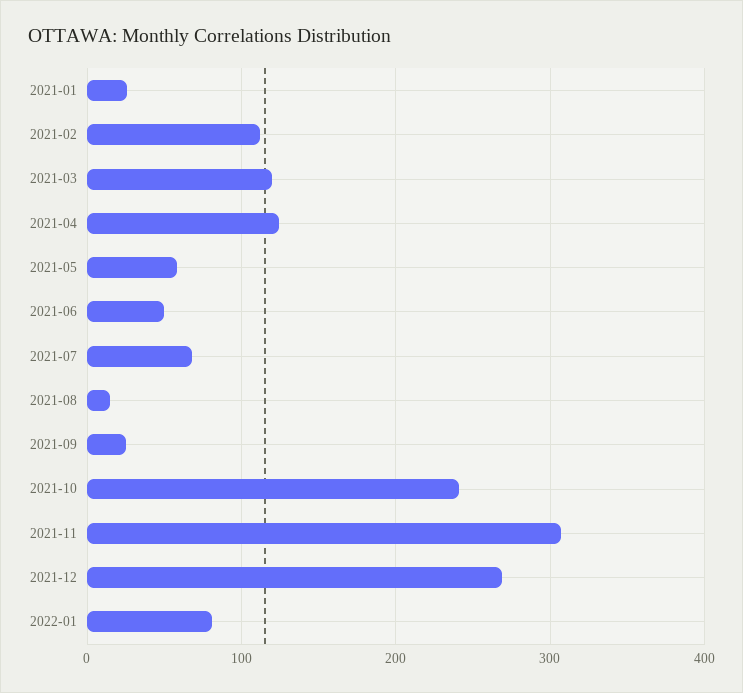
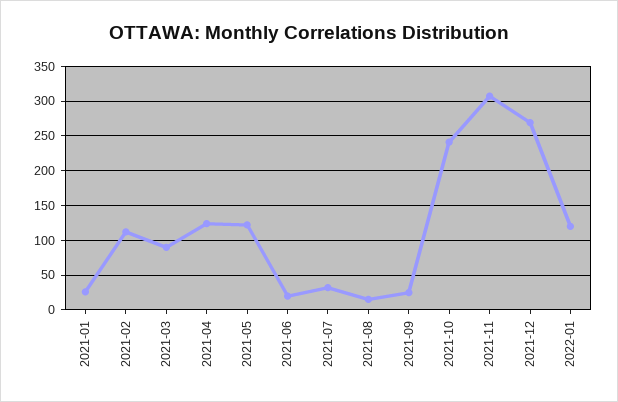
2021-03: 120 -> 90
2021-05: 60 -> 120
2021-06: 50 -> 20
2021-07: 70 -> 30
2022-01: 80 -> 120

